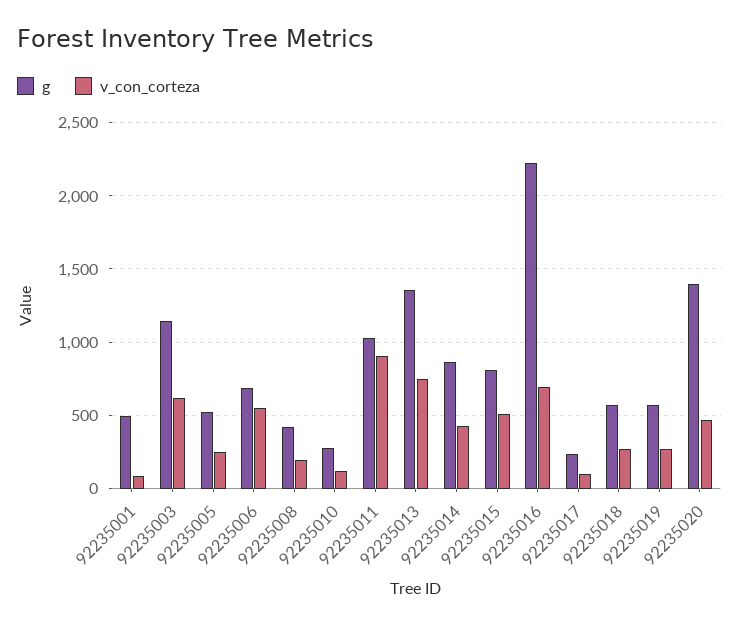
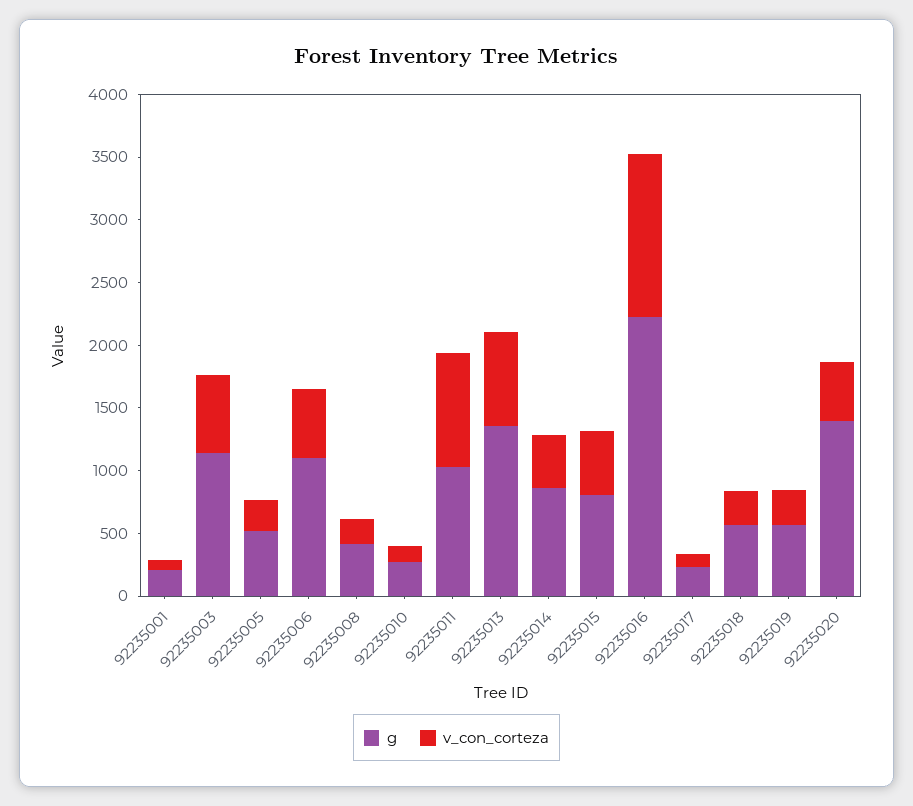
g, 92235001: 500 -> 200
g, 92235006: 700 -> 1100
v_con_corteza, 92235016: 700 -> 1300

